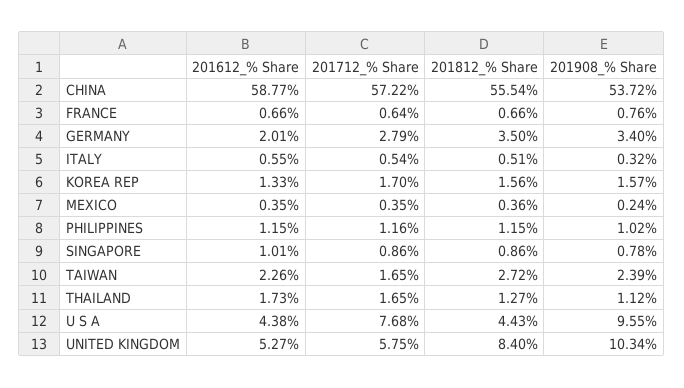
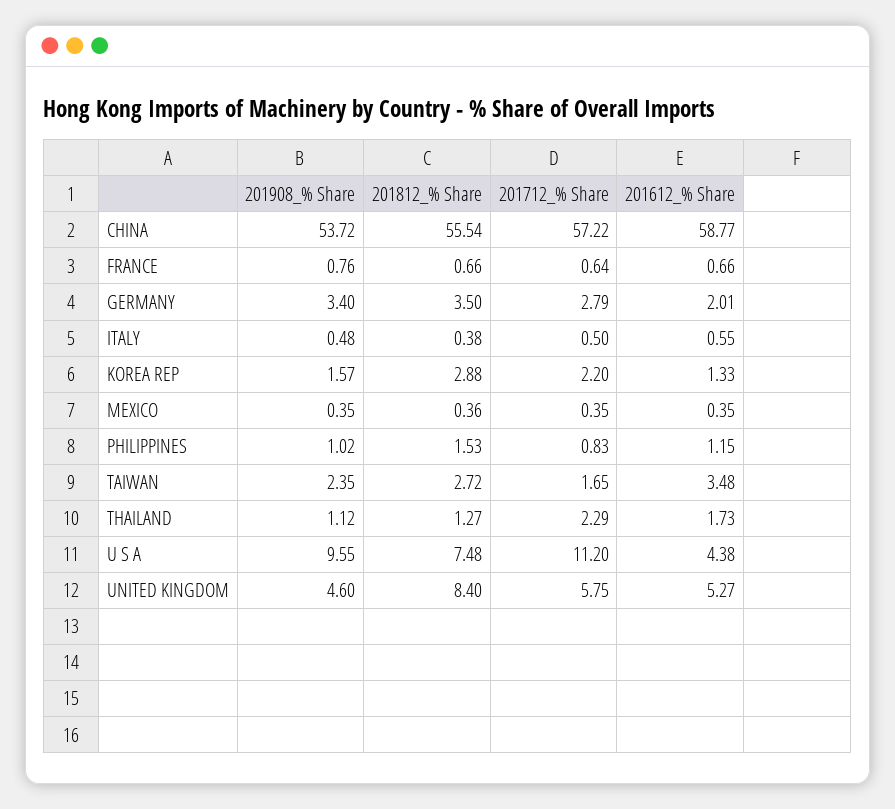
201712_% Share, ITALY: 0.54 -> 0.5
201812_% Share, ITALY: 0.51 -> 0.38
201908_% Share, ITALY: 0.32 -> 0.48
201712_% Share, KOREA REP: 1.7 -> 2.2
201812_% Share, KOREA REP: 1.56 -> 2.88
201908_% Share, MEXICO: 0.24 -> 0.35
201712_% Share, PHILIPPINES: 1.16 -> 0.83
201812_% Share, PHILIPPINES: 1.15 -> 1.53
201612_% Share, SINGAPORE: 1.01 -> none
201712_% Share, SINGAPORE: 0.86 -> none
201812_% Share, SINGAPORE: 0.86 -> none
201908_% Share, SINGAPORE: 0.78 -> none
201612_% Share, TAIWAN: 2.26 -> 3.48
201908_% Share, TAIWAN: 2.39 -> 2.35
201712_% Share, THAILAND: 1.65 -> 2.29
201712_% Share, U S A: 7.68 -> 11.2
201812_% Share, U S A: 4.43 -> 7.48
201908_% Share, UNITED KINGDOM: 10.34 -> 4.6

